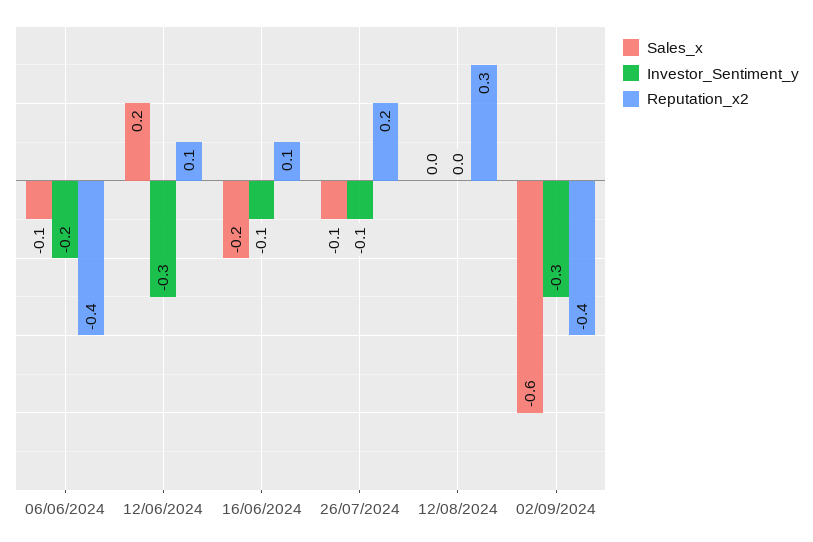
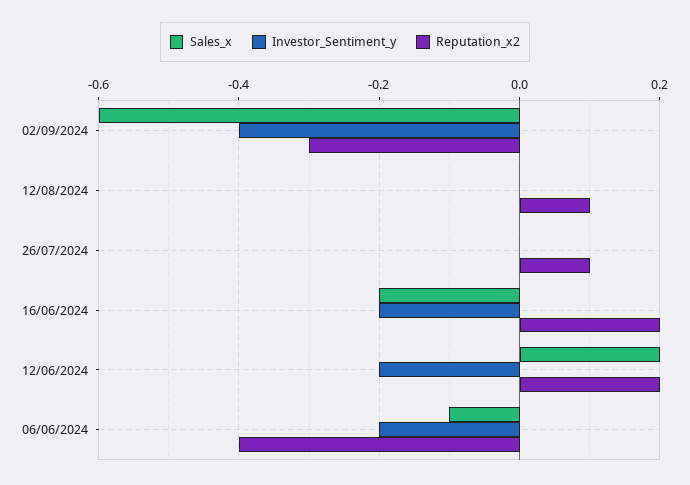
Investor_Sentiment_y, 12/06/2024: -0.3 -> -0.2
Reputation_x2, 12/06/2024: 0.1 -> 0.2
Investor_Sentiment_y, 16/06/2024: -0.1 -> -0.2
Reputation_x2, 16/06/2024: 0.1 -> 0.2
Sales_x, 26/07/2024: -0.1 -> 0
Investor_Sentiment_y, 26/07/2024: -0.1 -> 0
Reputation_x2, 26/07/2024: 0.2 -> 0.1
Reputation_x2, 12/08/2024: 0.3 -> 0.1
Investor_Sentiment_y, 02/09/2024: -0.3 -> -0.4
Reputation_x2, 02/09/2024: -0.4 -> -0.3

